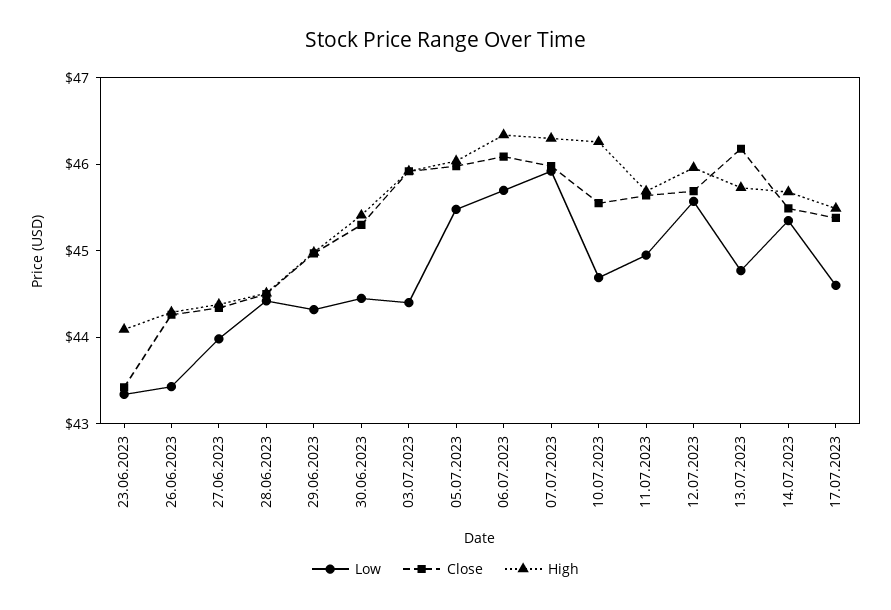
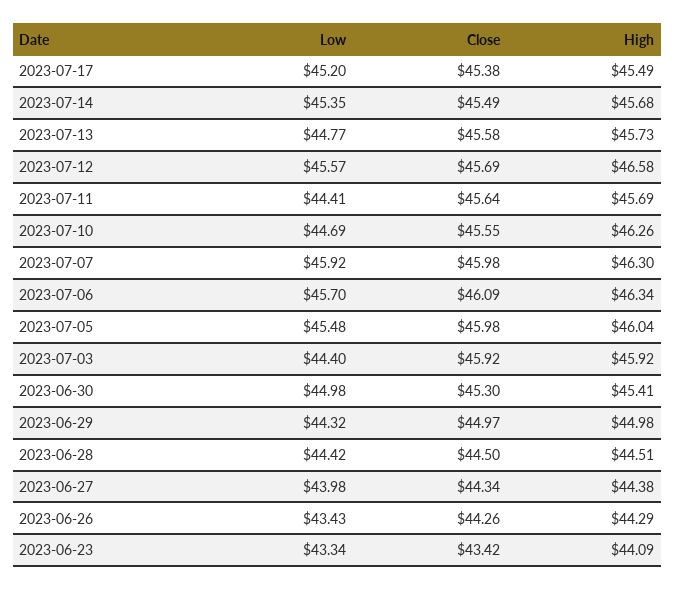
Low, 30.06.2023: 44.4 -> 44.98
Low, 11.07.2023: 45 -> 44.41
High, 12.07.2023: 46 -> 46.58
Close, 13.07.2023: 46.2 -> 45.58
Low, 17.07.2023: 44.6 -> 45.2

